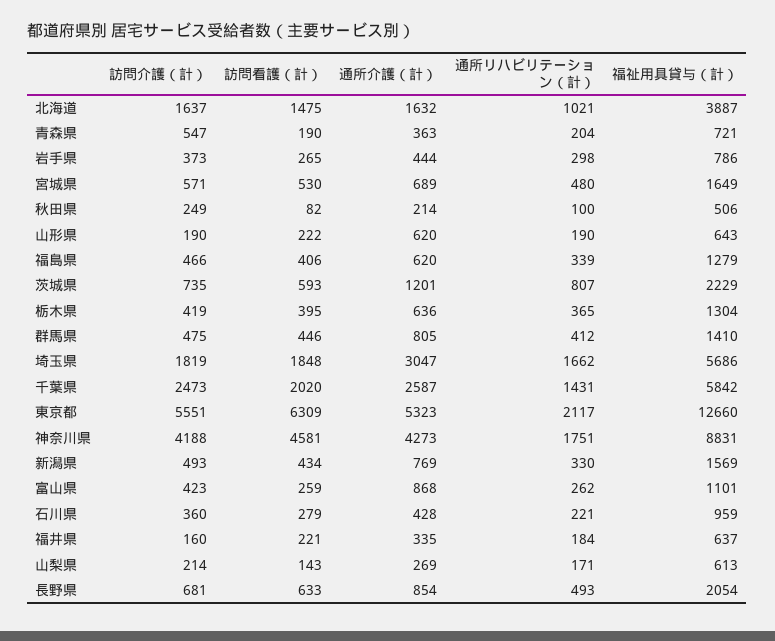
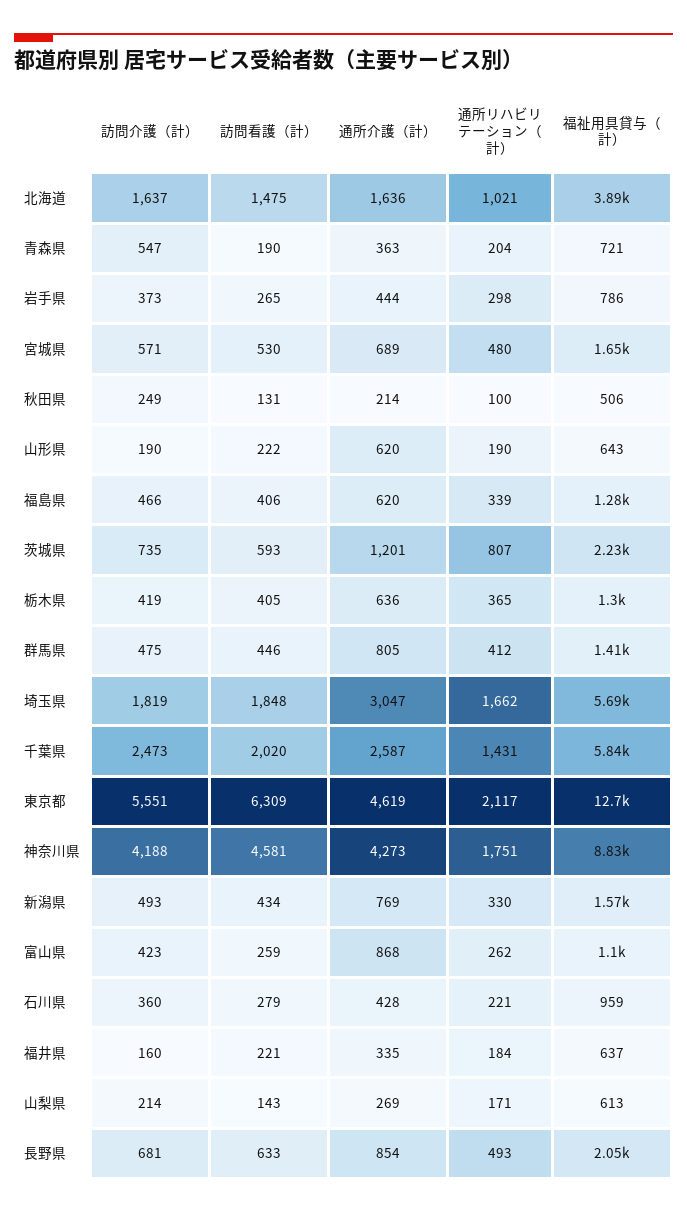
通所介護（計）, 北海道: 1632 -> 1636
訪問看護（計）, 秋田県: 82 -> 131
訪問看護（計）, 栃木県: 395 -> 405
通所介護（計）, 東京都: 5323 -> 4619

